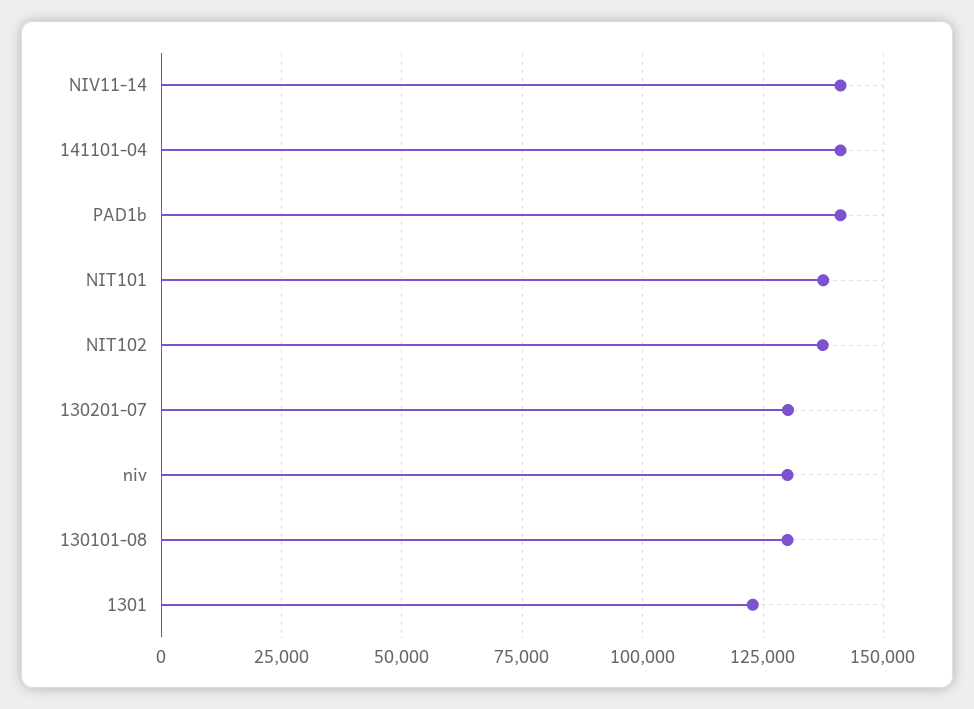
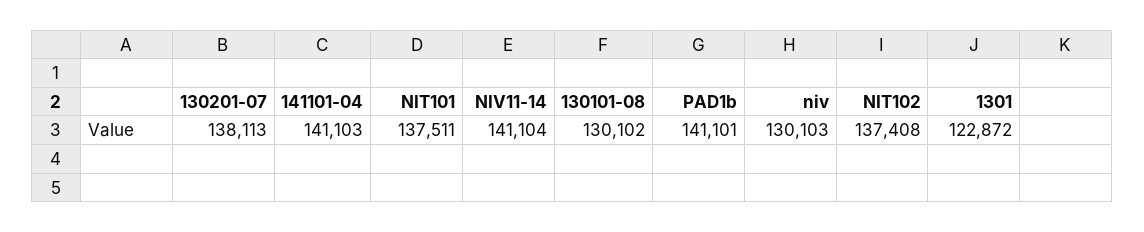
130201-07: 130000 -> 138113

